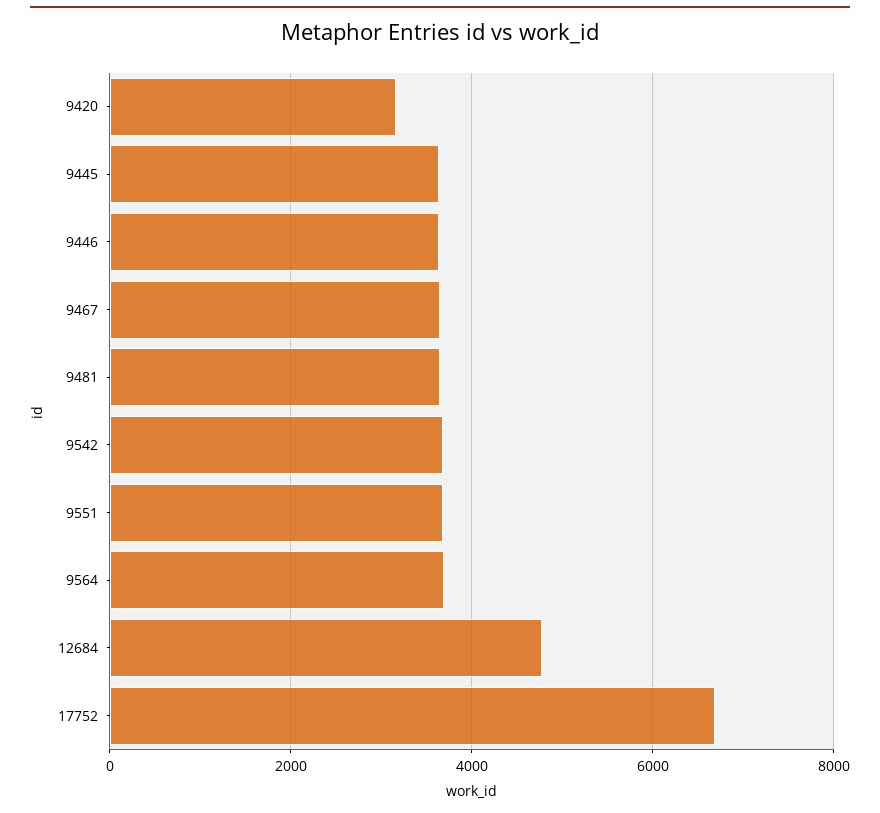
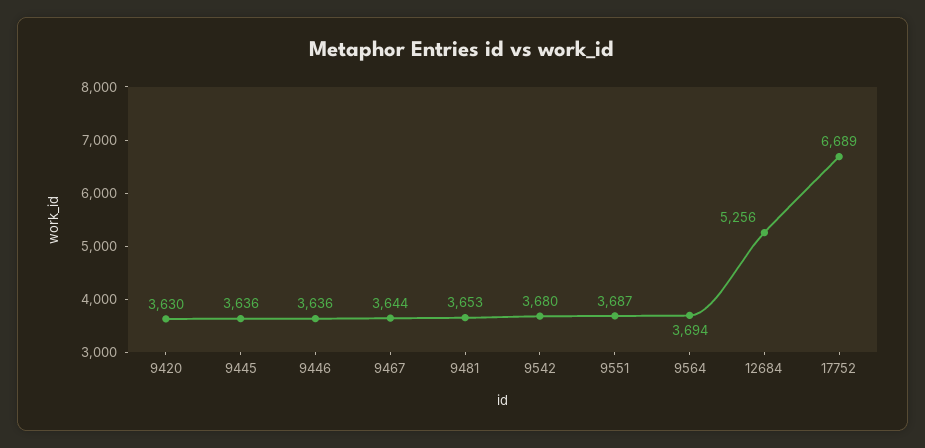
9420: 3200 -> 3630
12684: 4800 -> 5256

